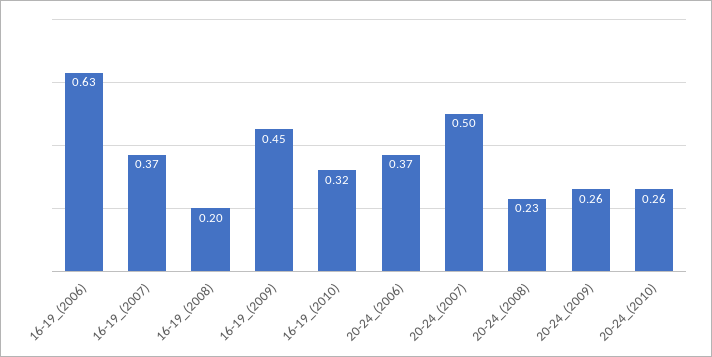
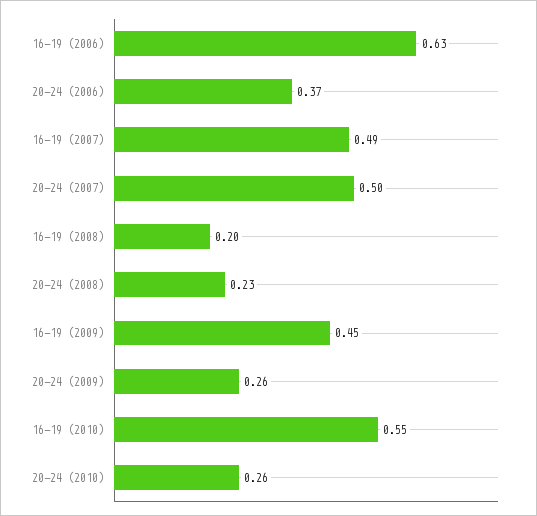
16-19_(2007): 0.37 -> 0.49
16-19_(2010): 0.32 -> 0.55

